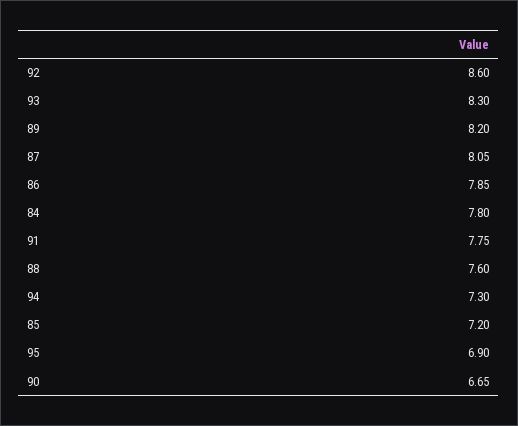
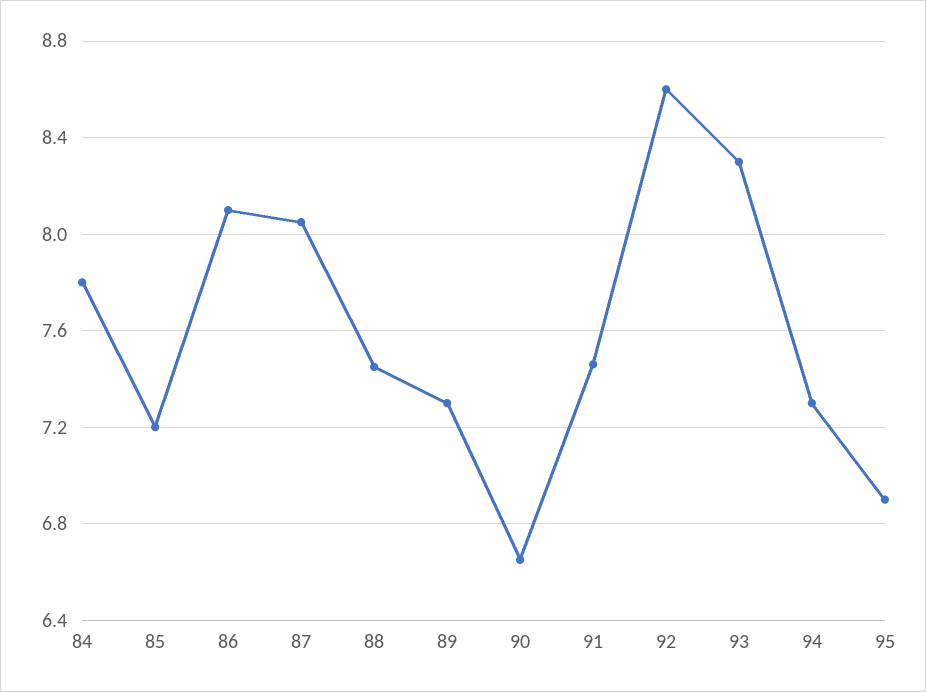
89: 8.2 -> 7.3
86: 7.85 -> 8.1
91: 7.75 -> 7.45
88: 7.6 -> 7.45

